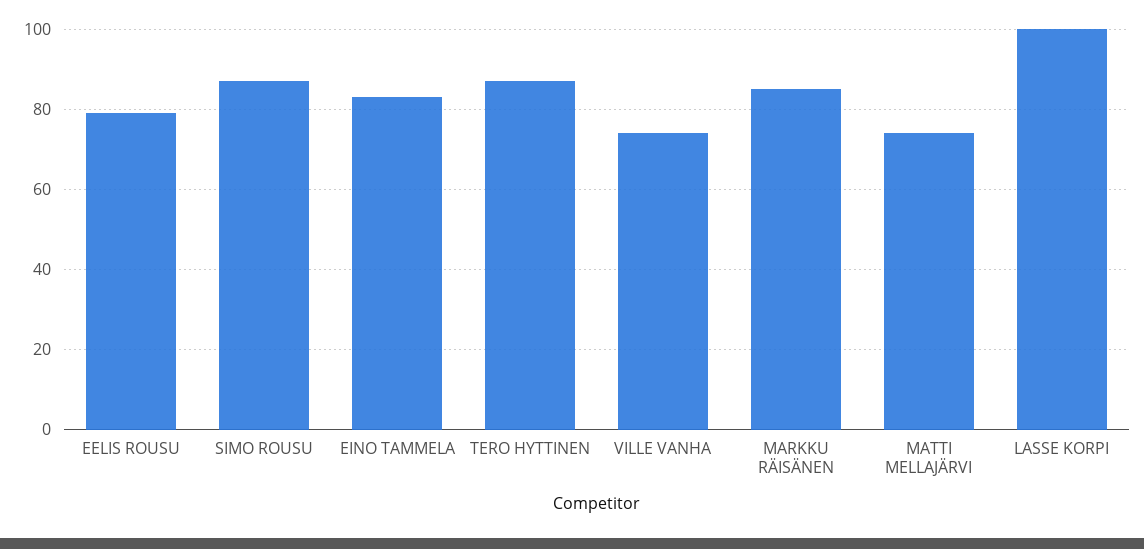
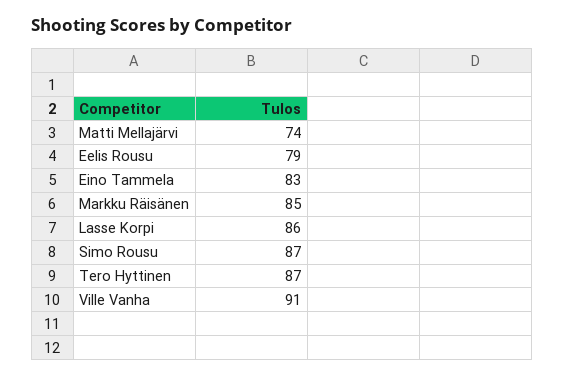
VILLE VANHA: 75 -> 91
LASSE KORPI: 100 -> 86

